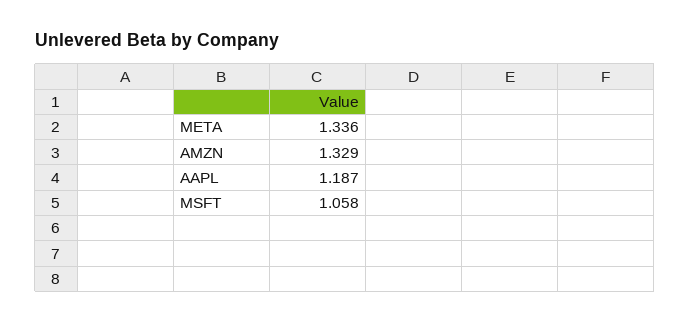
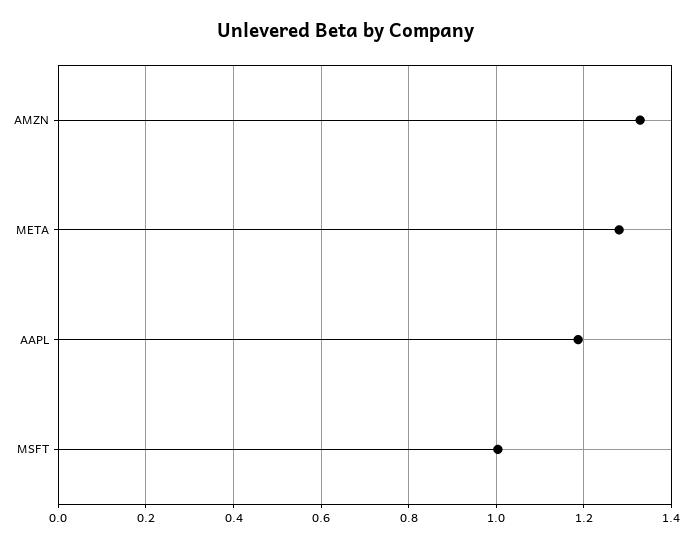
META: 1.336 -> 1.28
MSFT: 1.058 -> 1

